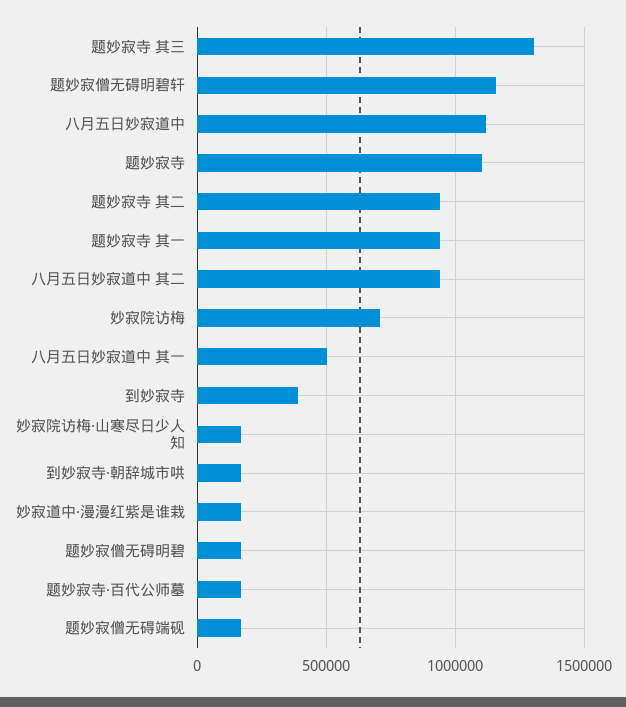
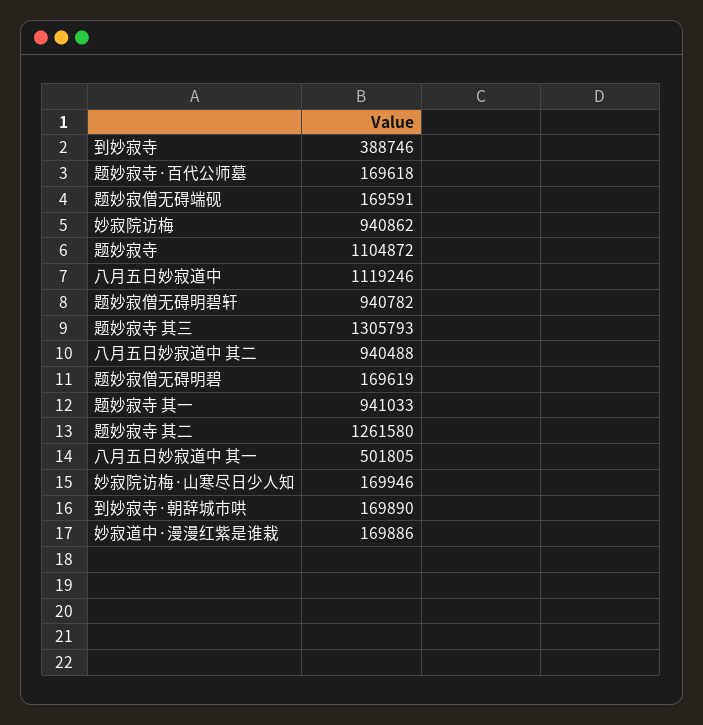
题妙寂僧无碍明碧轩: 1150000 -> 940782
题妙寂寺 其二: 950000 -> 1261580
妙寂院访梅: 700000 -> 940862

